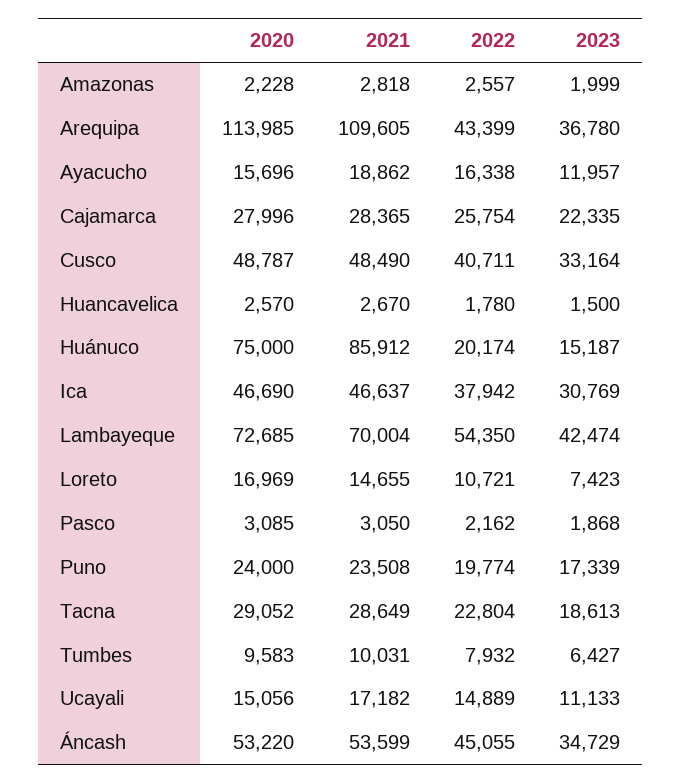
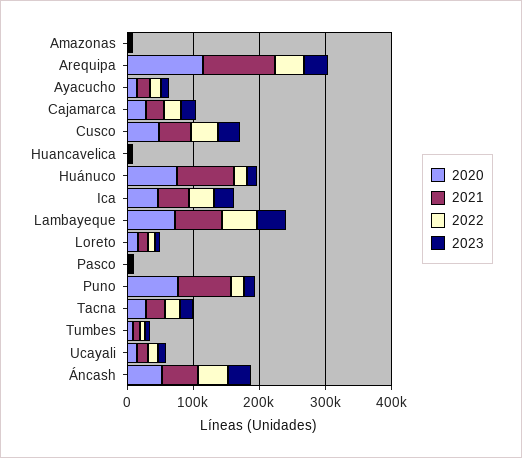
2020, Puno: 24000 -> 80000
2021, Puno: 23508 -> 80000

